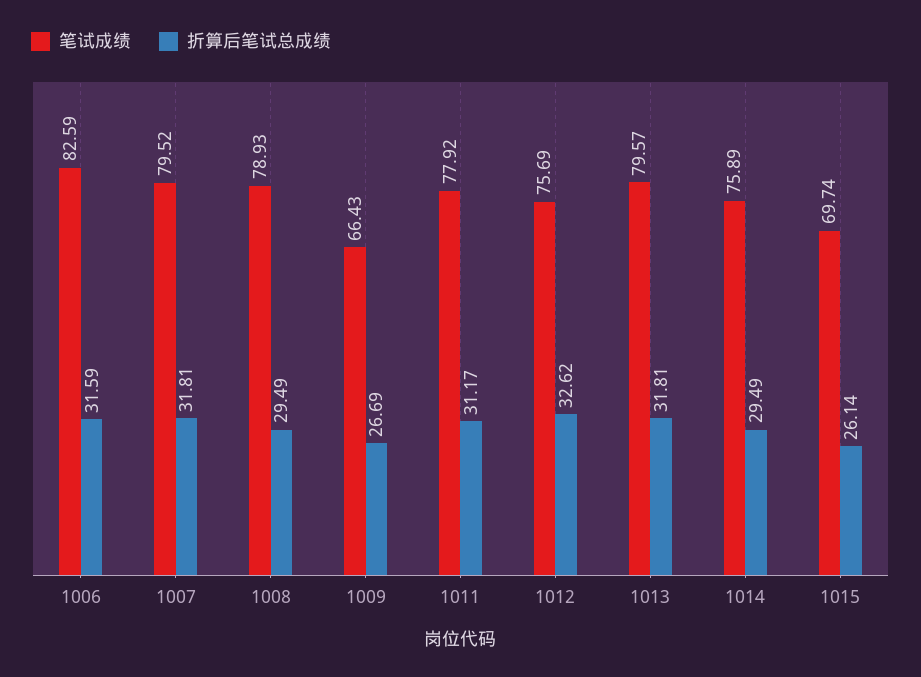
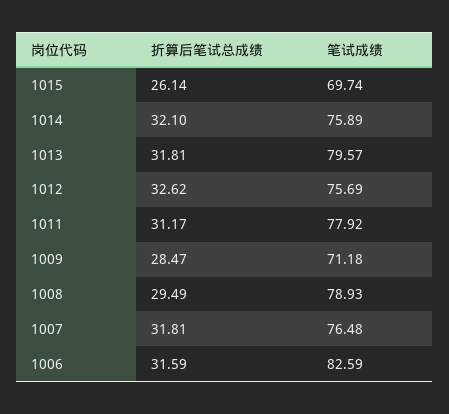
笔试成绩, 1007: 79.52 -> 76.48
笔试成绩, 1009: 66.43 -> 71.18
折算后笔试总成绩, 1009: 26.69 -> 28.47
折算后笔试总成绩, 1014: 29.49 -> 32.1

